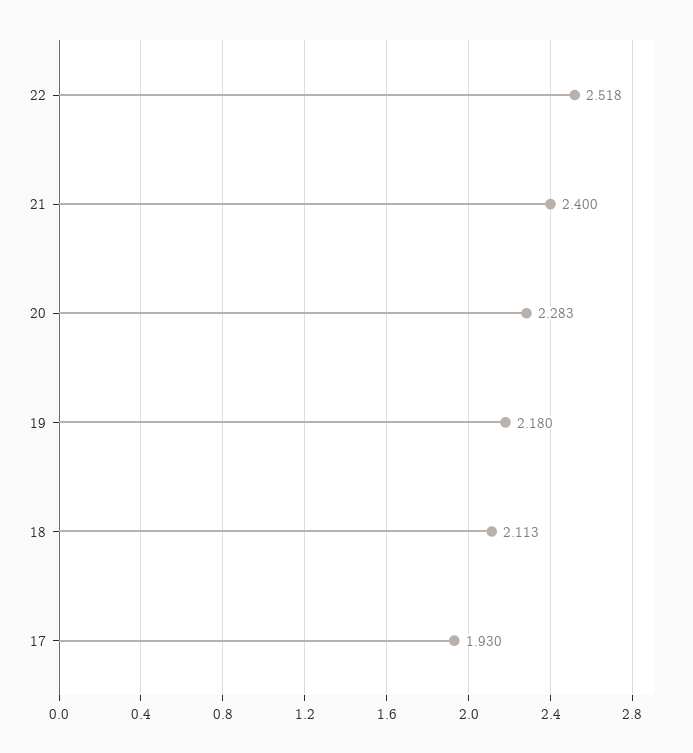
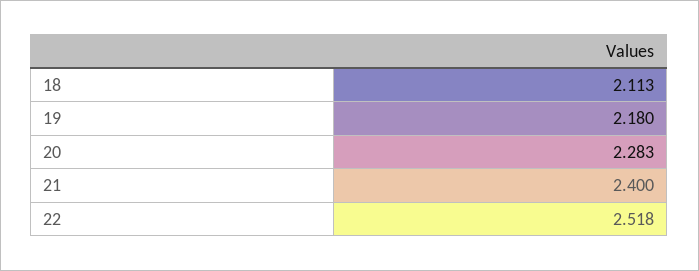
17: 1.93 -> none

